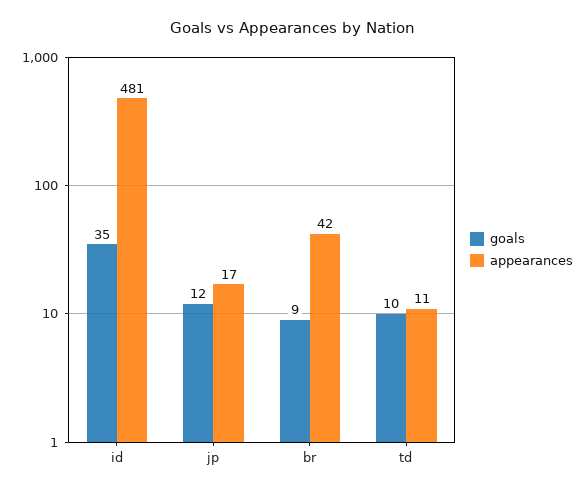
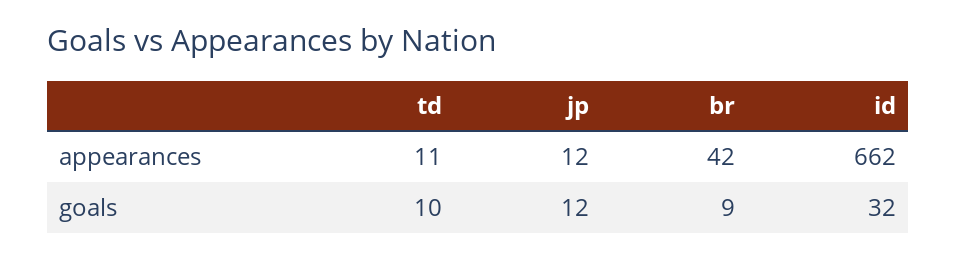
goals, id: 35 -> 32
appearances, id: 481 -> 662
appearances, jp: 17 -> 12

